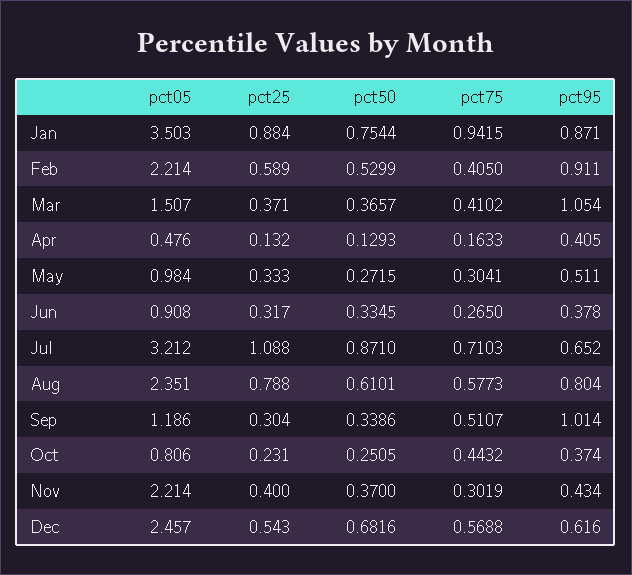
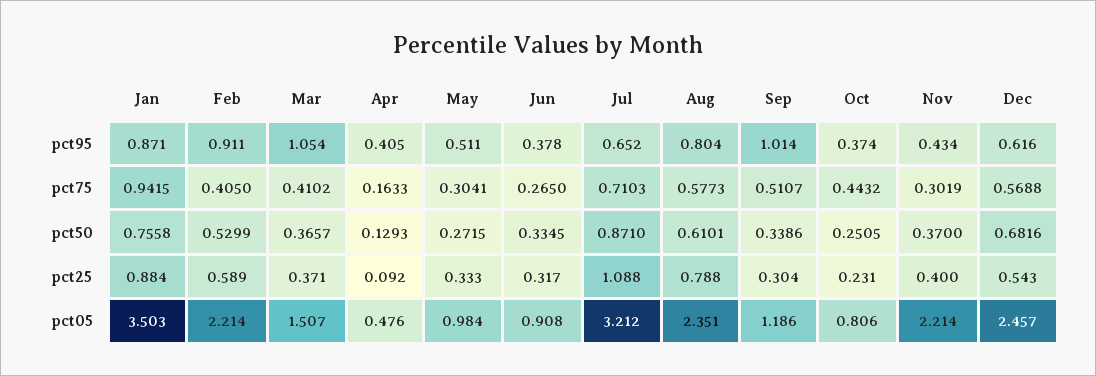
pct50, Jan: 0.7544 -> 0.7558
pct25, Apr: 0.132 -> 0.092

